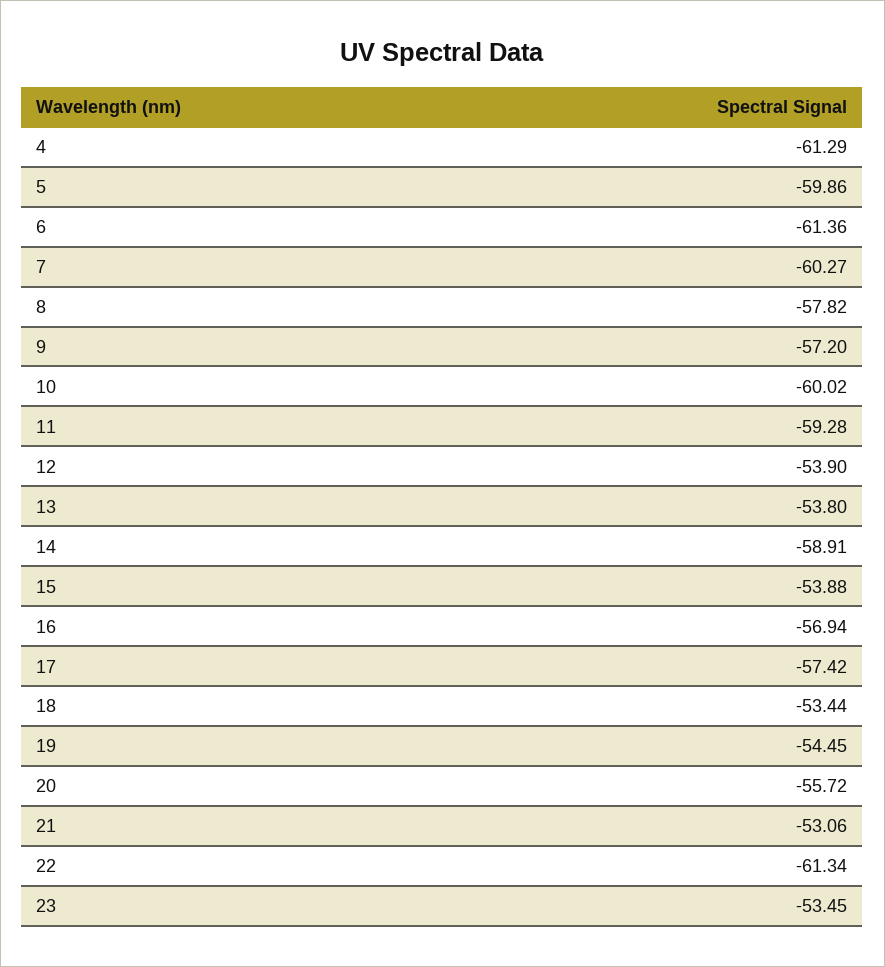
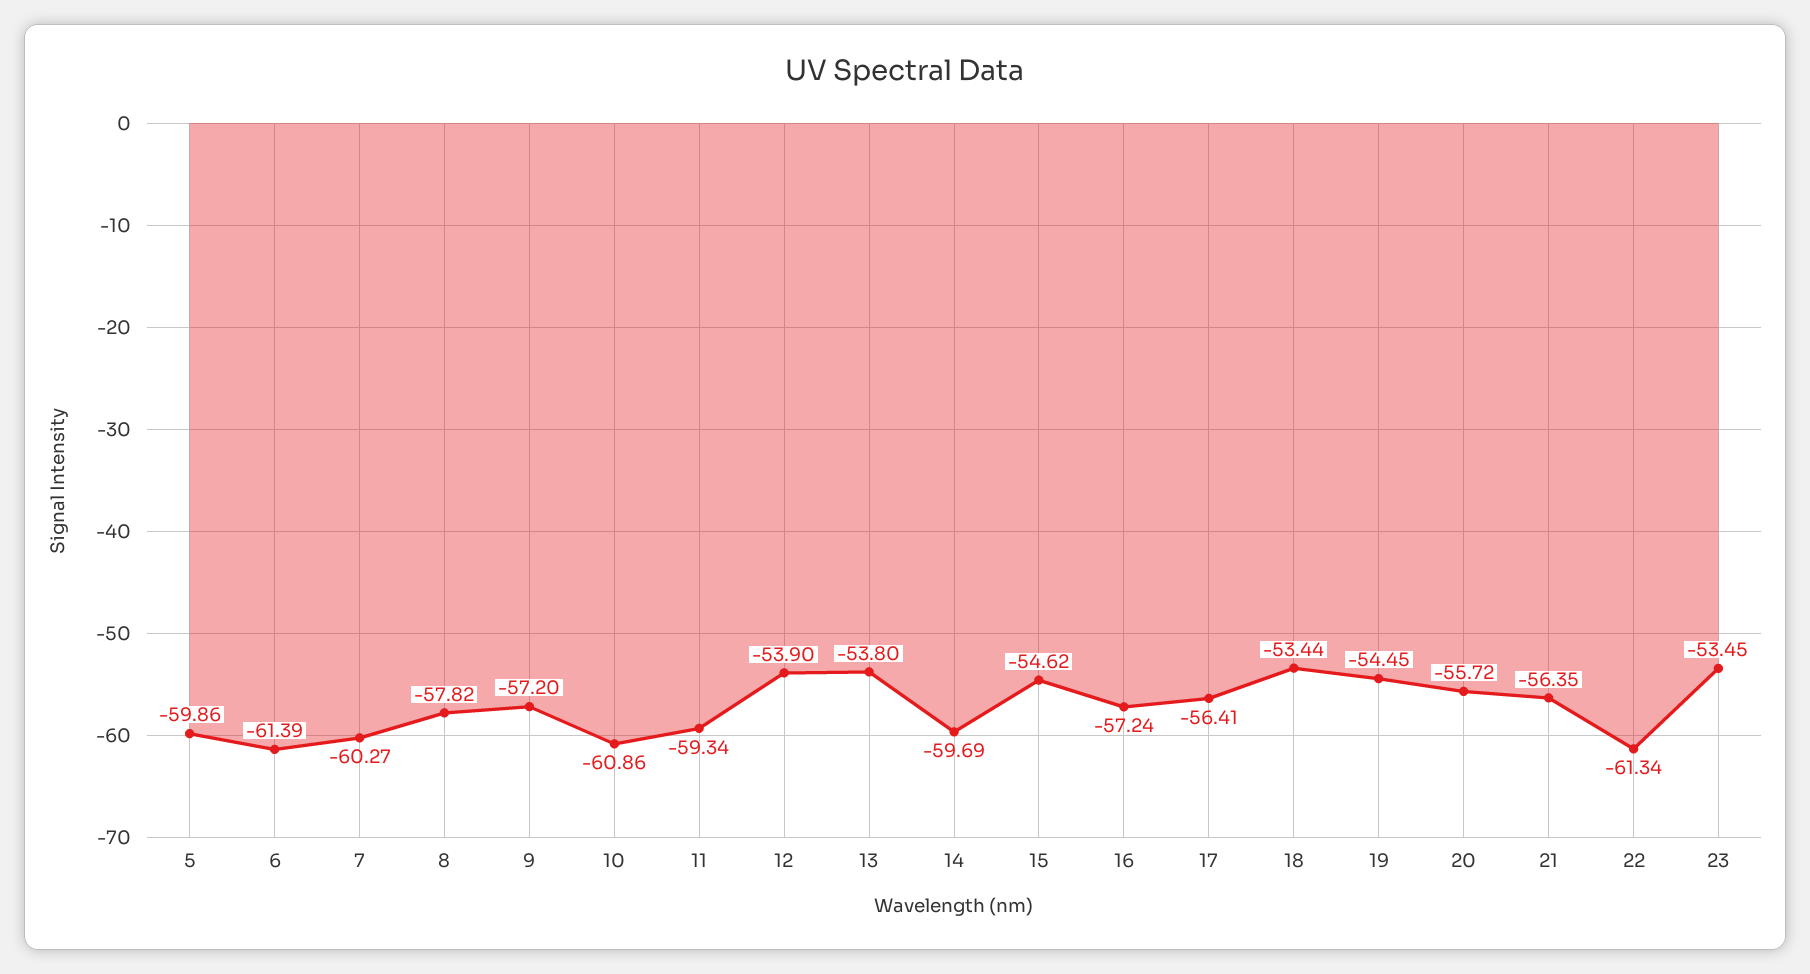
4: -61.29 -> none
6: -61.36 -> -61.39
10: -60.02 -> -60.86
11: -59.28 -> -59.34
14: -58.91 -> -59.69
15: -53.88 -> -54.62
16: -56.94 -> -57.24
17: -57.42 -> -56.41
21: -53.06 -> -56.35

